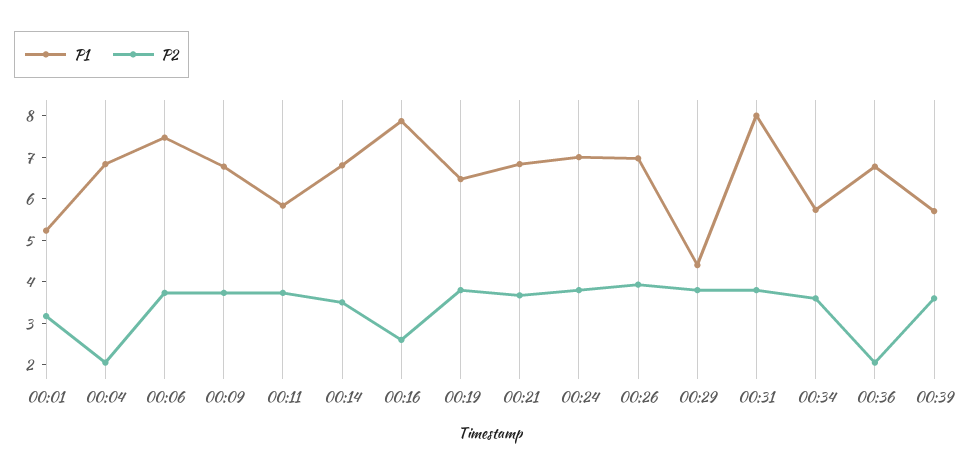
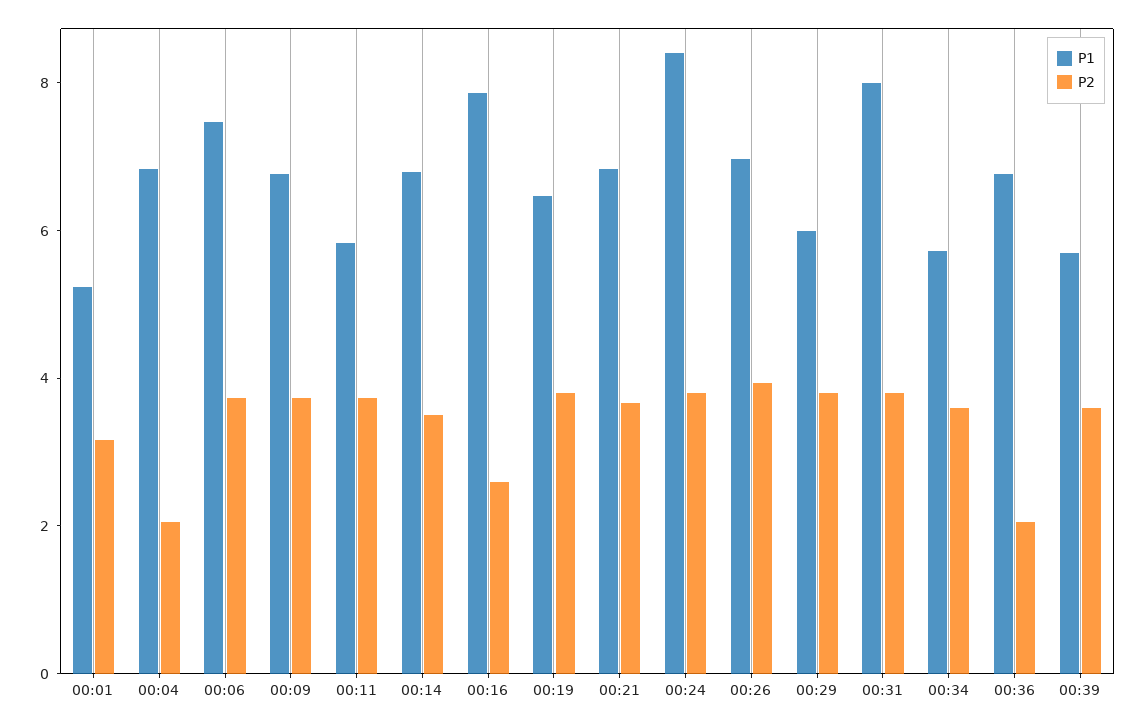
P1, 00:24: 7 -> 8.5
P1, 00:29: 4.4 -> 6

